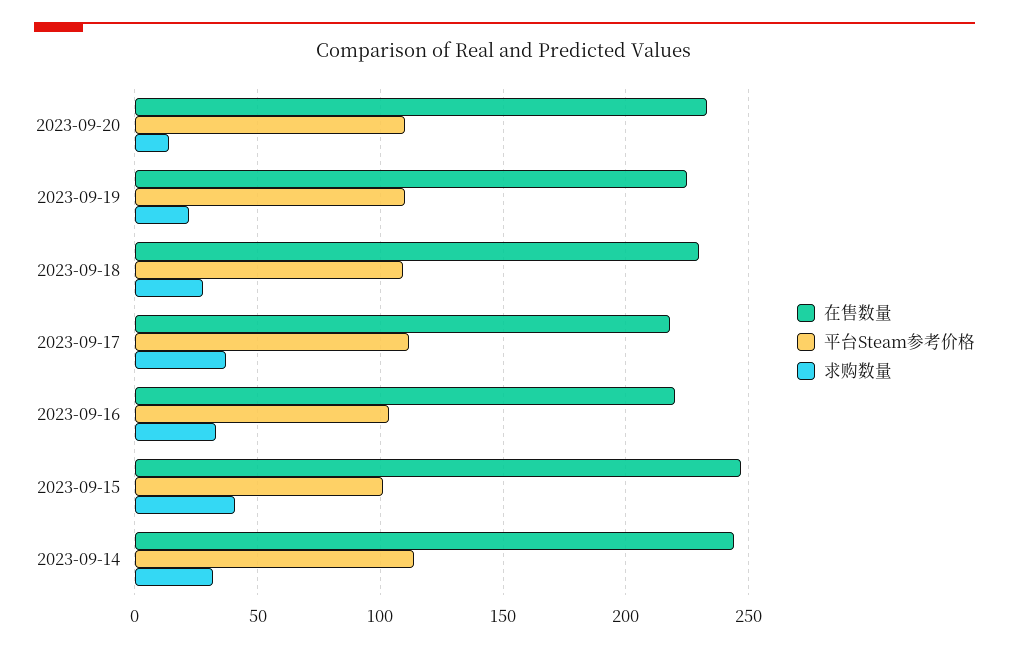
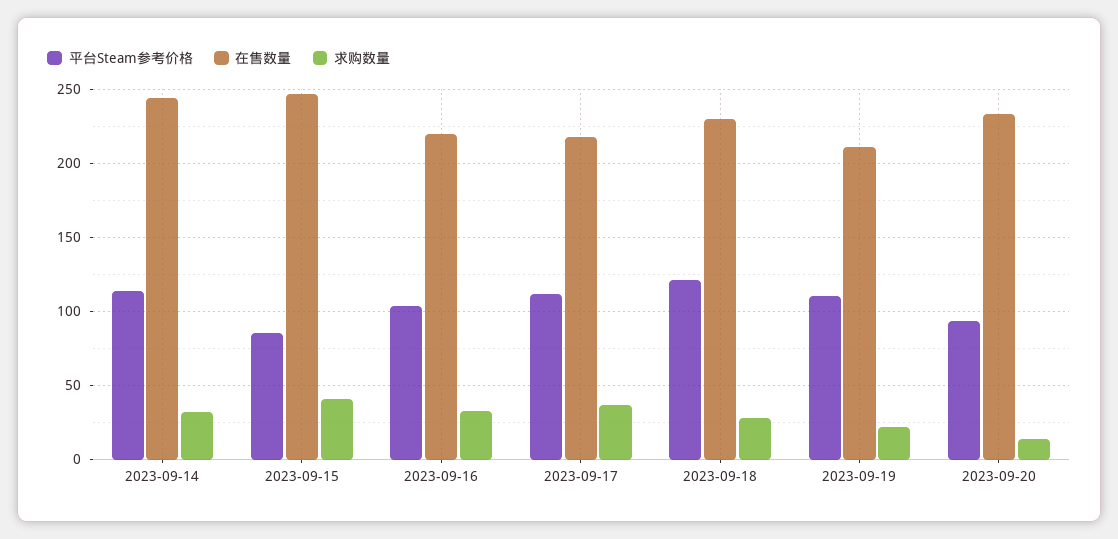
平台Steam参考价格, 2023-09-20: 110 -> 95
在售数量, 2023-09-19: 225 -> 210
平台Steam参考价格, 2023-09-18: 110 -> 120
平台Steam参考价格, 2023-09-15: 100 -> 85

